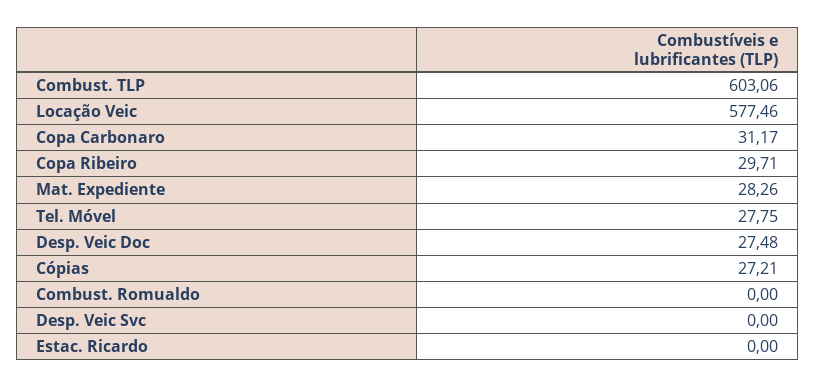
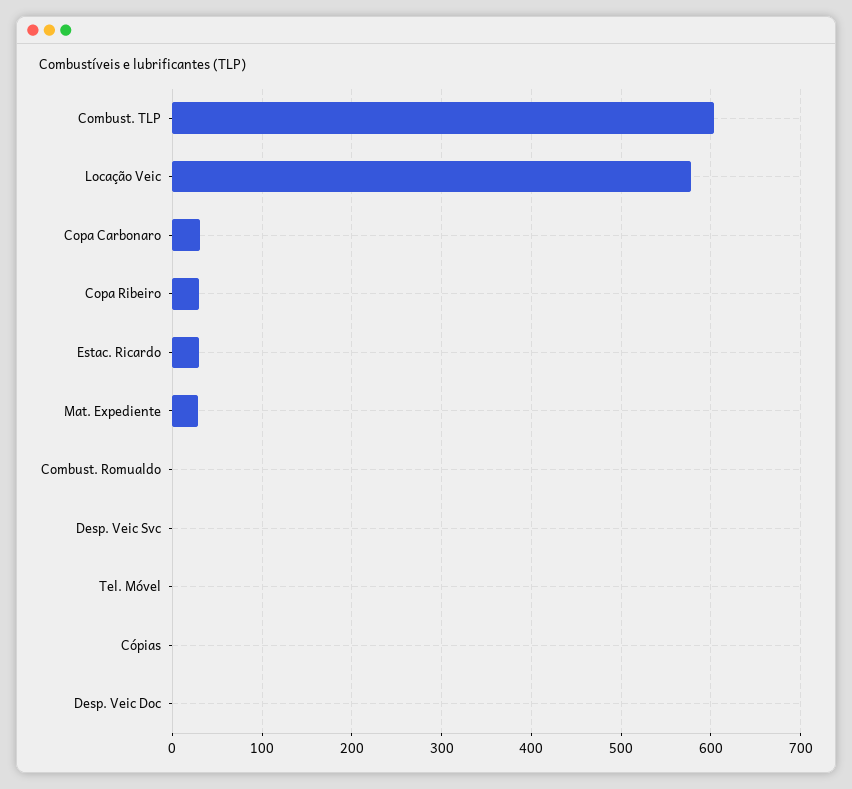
Tel. Móvel: 27.75 -> 0
Desp. Veic Doc: 27.48 -> 0
Cópias: 27.21 -> 0
Estac. Ricardo: 0 -> 30

